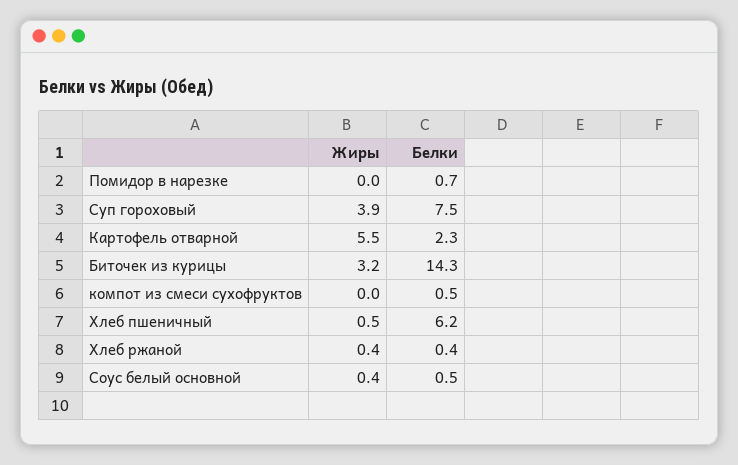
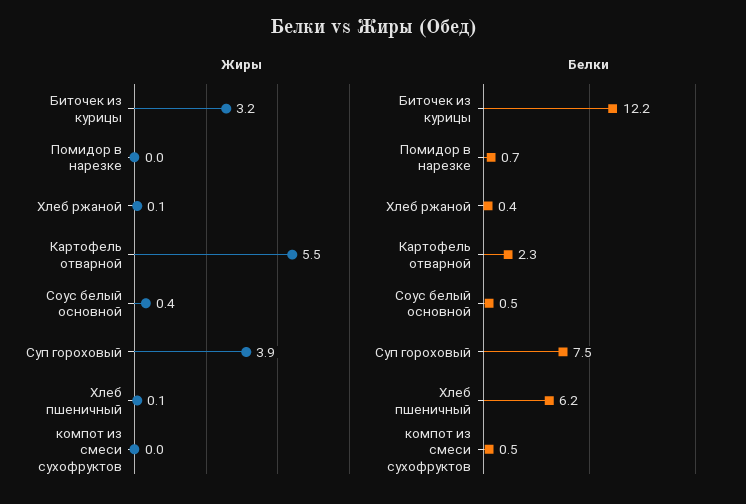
Белки, Биточек из курицы: 14.3 -> 12.2
Жиры, Хлеб пшеничный: 0.5 -> 0.1
Жиры, Хлеб ржаной: 0.4 -> 0.1

